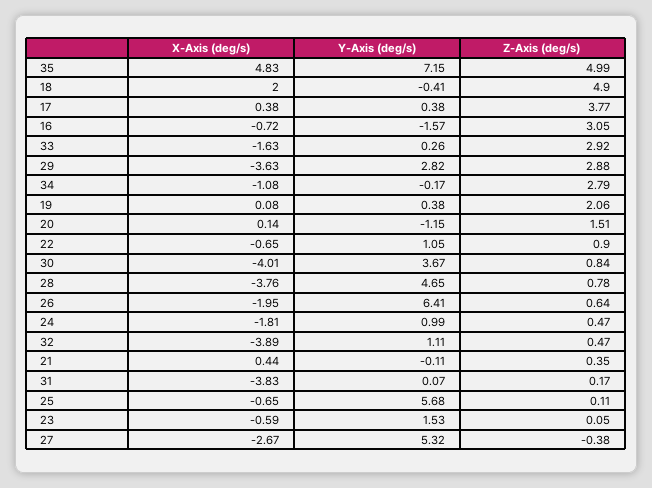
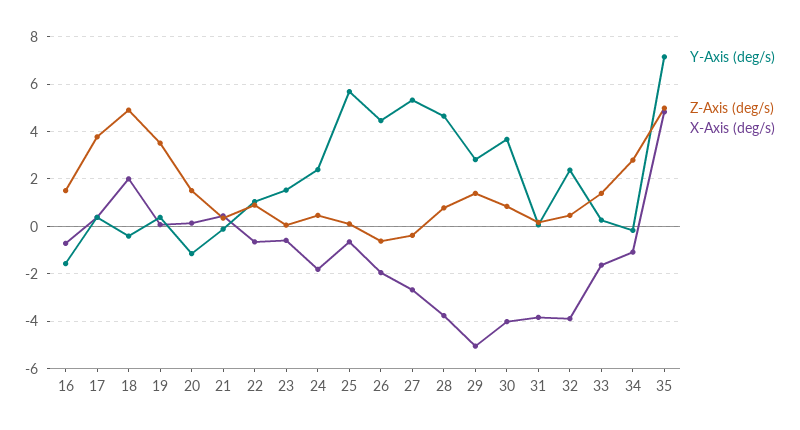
Z-Axis (deg/s), 16: 3.05 -> 1.5
Z-Axis (deg/s), 33: 2.92 -> 1.5
X-Axis (deg/s), 29: -3.63 -> -5
Z-Axis (deg/s), 29: 2.88 -> 1.5
Z-Axis (deg/s), 19: 2.06 -> 3.5
Y-Axis (deg/s), 26: 6.41 -> 4.5
Z-Axis (deg/s), 26: 0.64 -> -0.5
Y-Axis (deg/s), 24: 0.99 -> 2.5
Y-Axis (deg/s), 32: 1.11 -> 2.5

